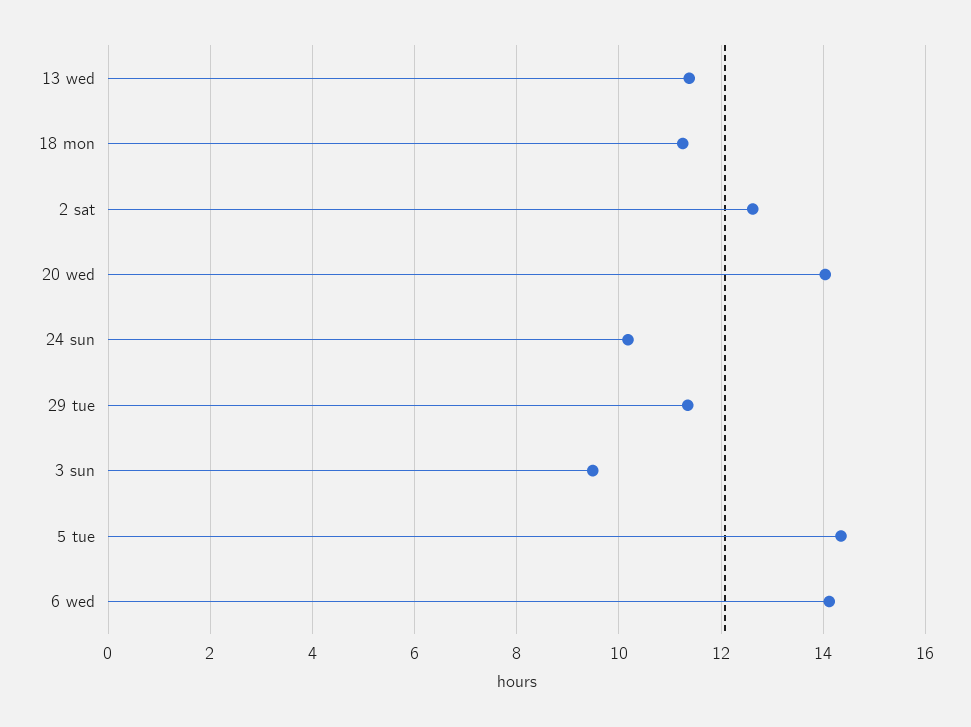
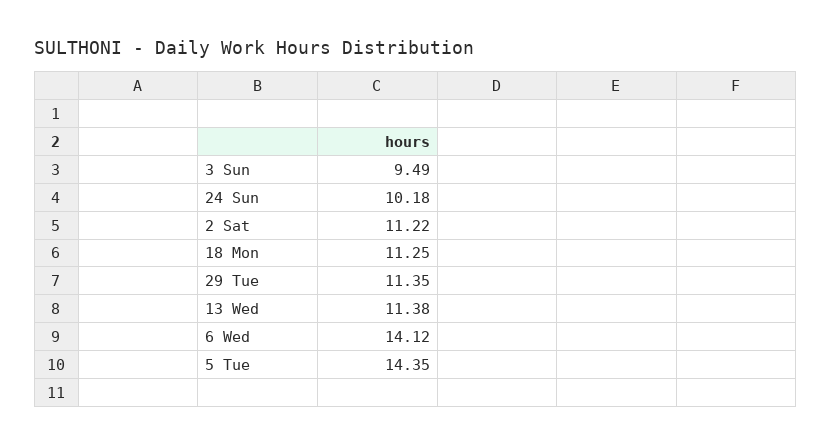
2 sat: 12.6 -> 11.22
20 wed: 14 -> none

